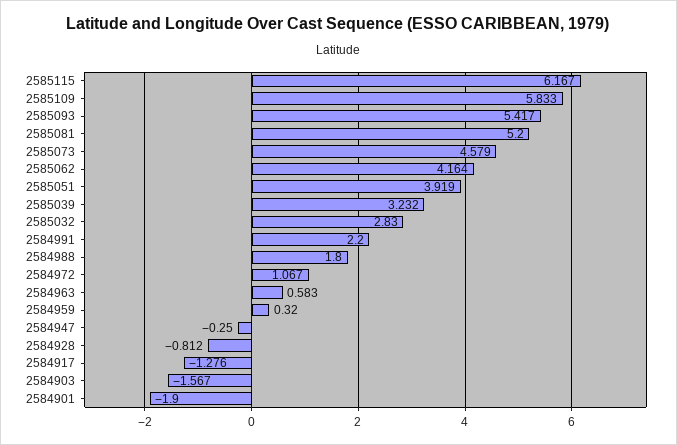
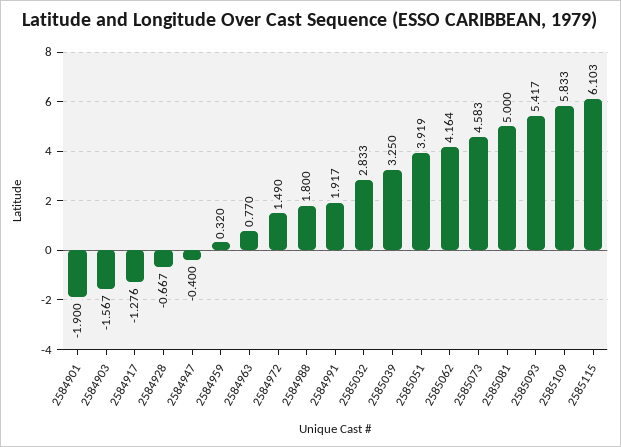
2585115: 6.167 -> 6.103
2585081: 5.2 -> 5
2585073: 4.579 -> 4.583
2585039: 3.232 -> 3.25
2585032: 2.83 -> 2.833
2584991: 2.2 -> 1.917
2584972: 1.067 -> 1.49
2584963: 0.583 -> 0.77
2584947: -0.25 -> -0.4
2584928: -0.812 -> -0.667

